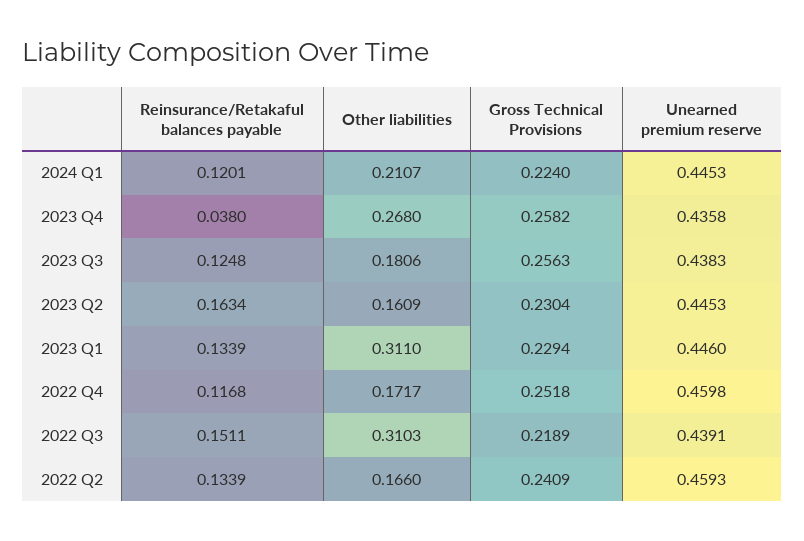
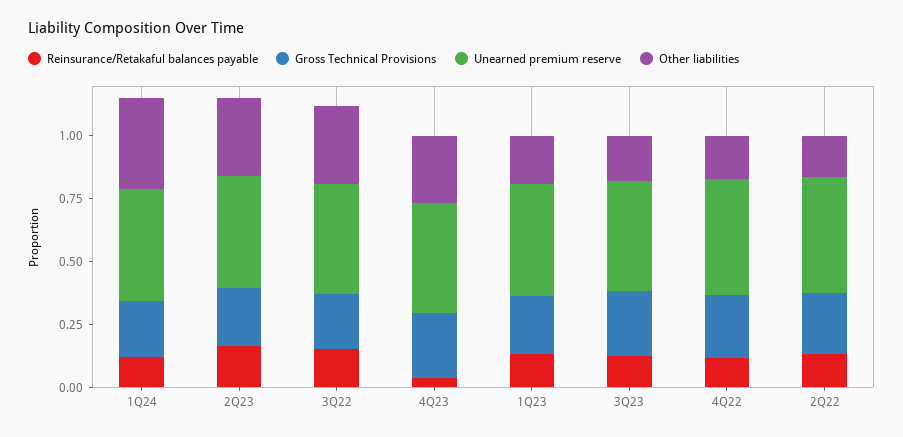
Other liabilities, 2024 Q1: 0.2107 -> 0.35
Other liabilities, 2023 Q2: 0.1609 -> 0.3
Other liabilities, 2023 Q1: 0.311 -> 0.2

